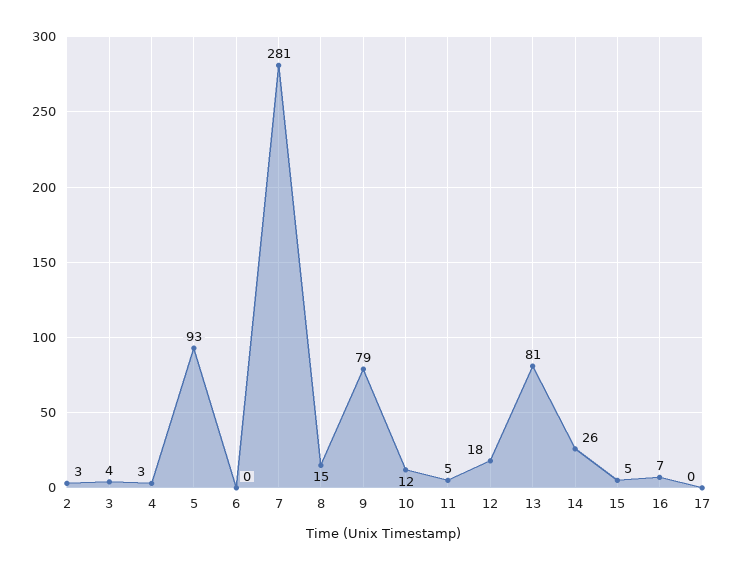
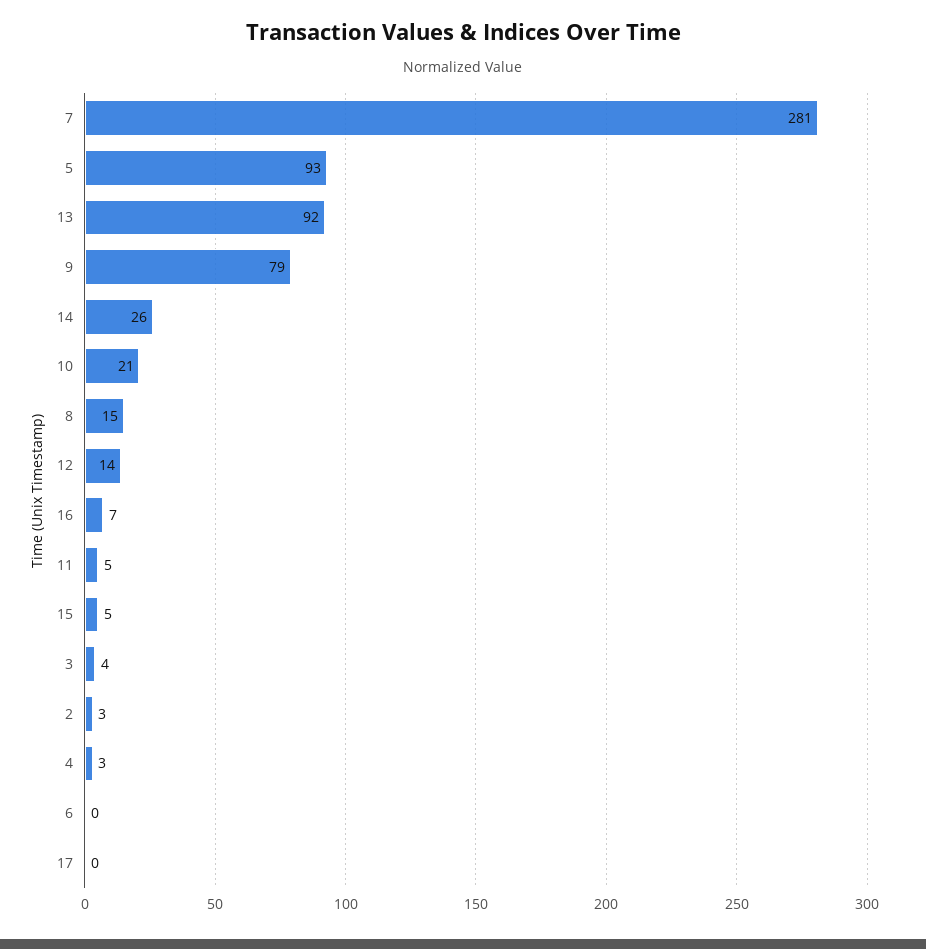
10: 12 -> 21
12: 18 -> 14
13: 81 -> 92

